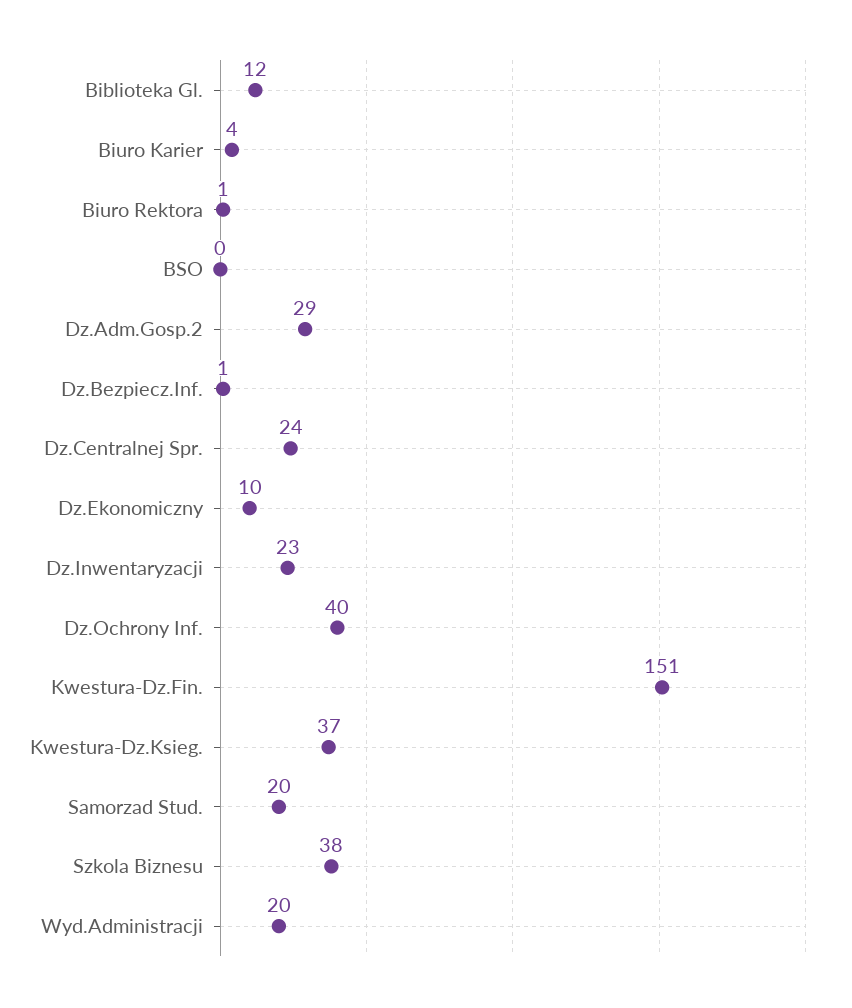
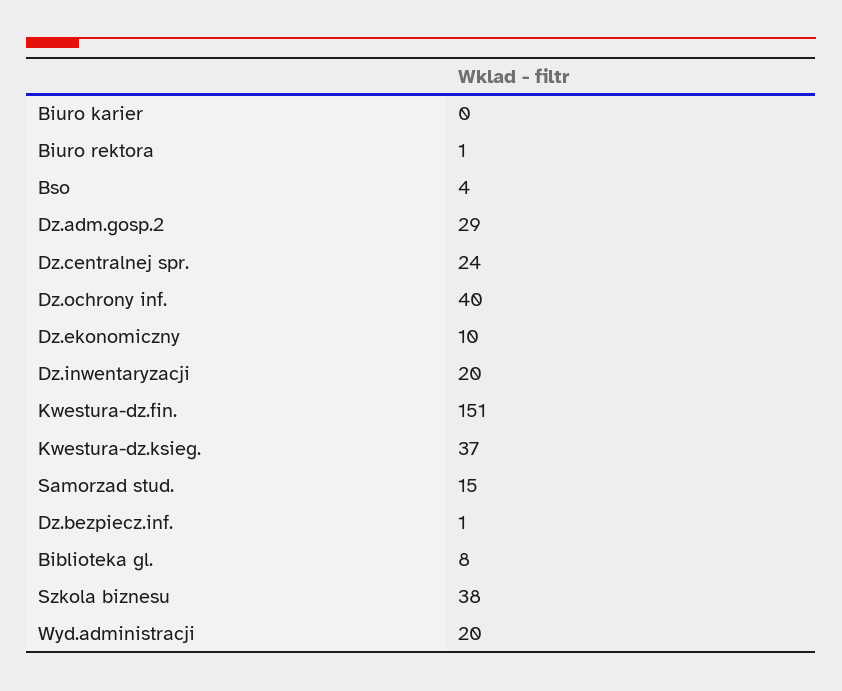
Biblioteka Gl.: 12 -> 8
Biuro Karier: 4 -> 0
BSO: 0 -> 4
Dz.Inwentaryzacji: 23 -> 20
Samorzad Stud.: 20 -> 15

